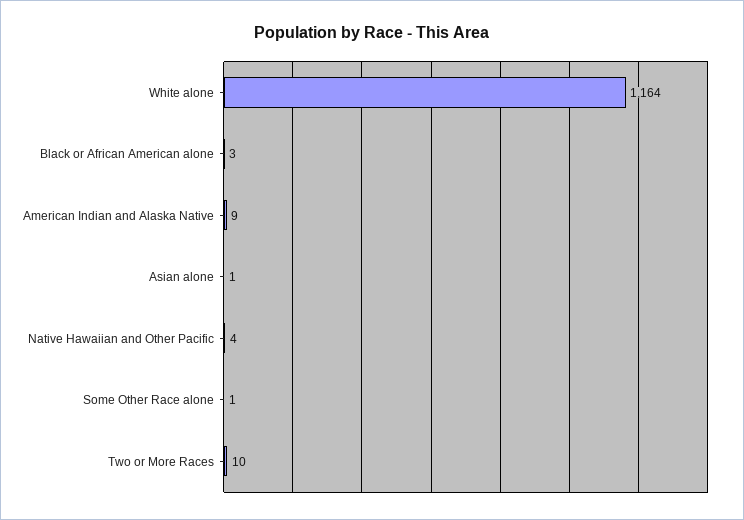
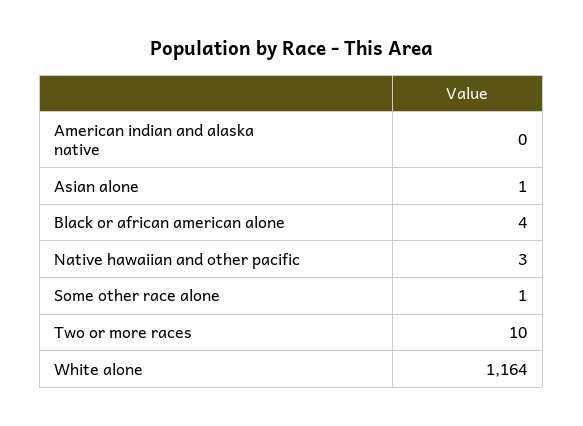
Black or African American alone: 3 -> 4
American Indian and Alaska Native: 9 -> 0
Native Hawaiian and Other Pacific: 4 -> 3

